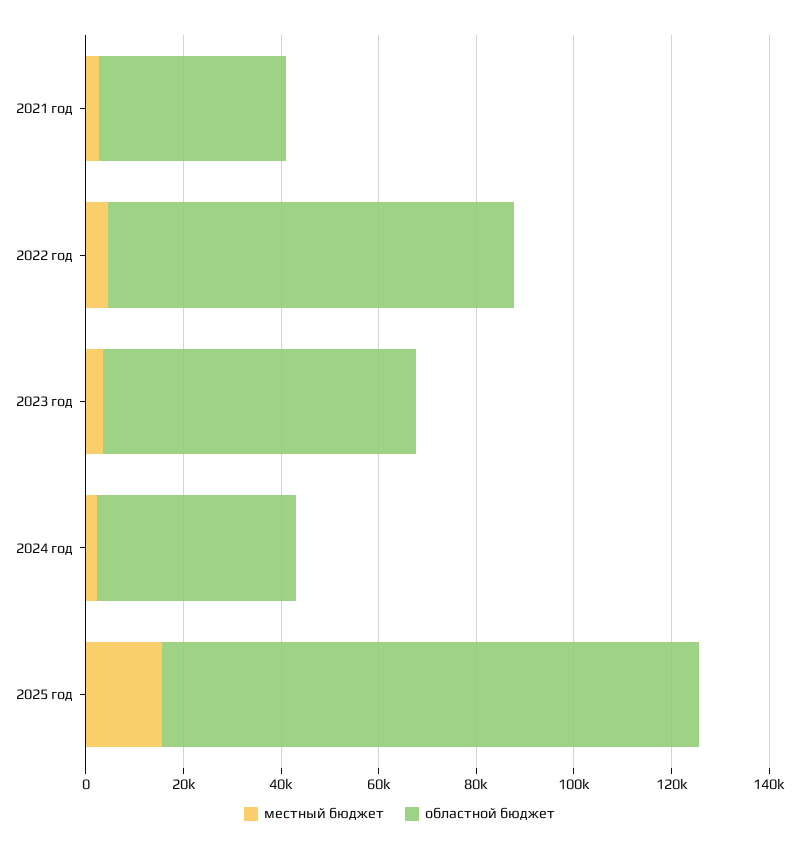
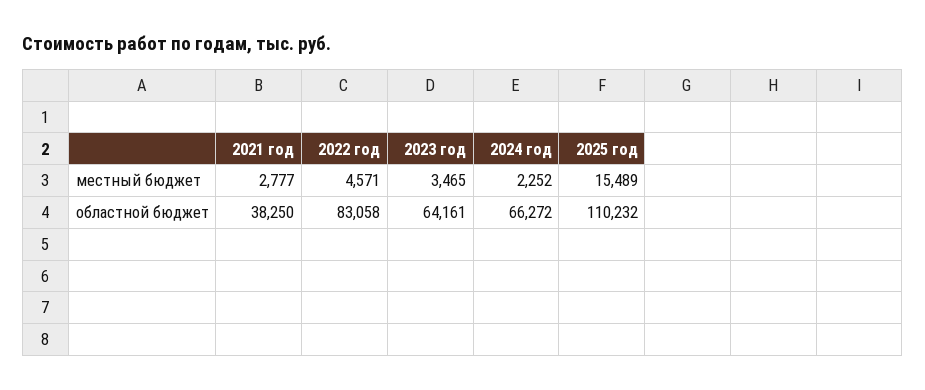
областной бюджет, 2024 год: 40000 -> 66272

